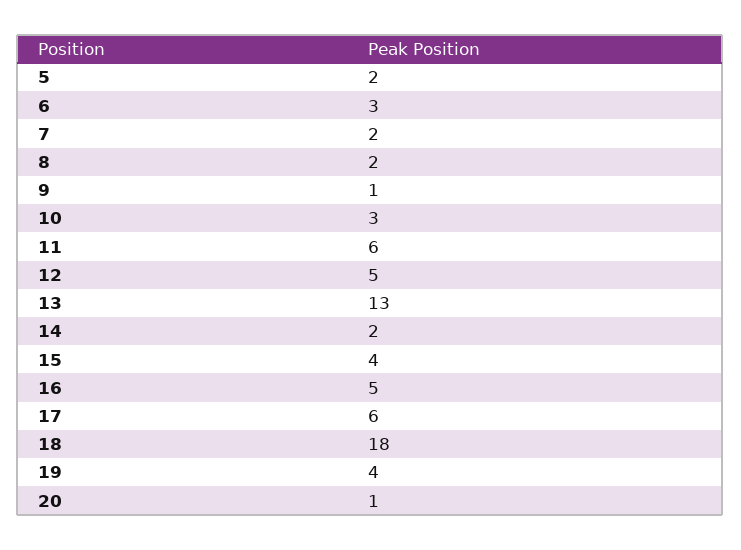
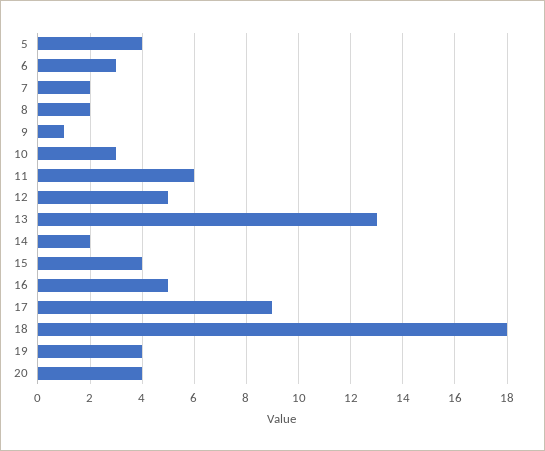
5: 2 -> 4
17: 6 -> 9
20: 1 -> 4

